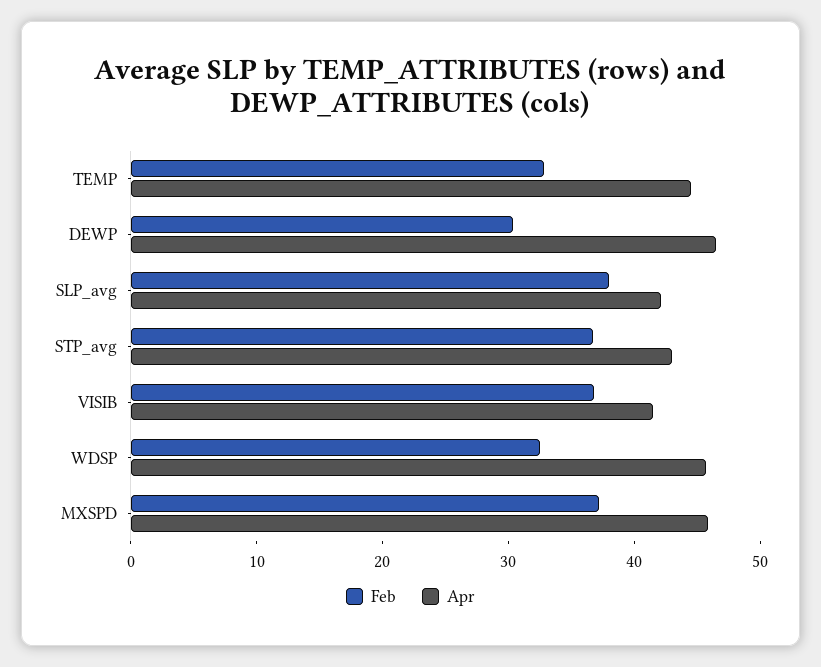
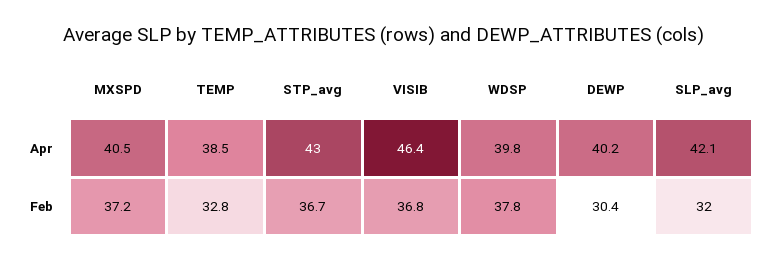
Apr, TEMP: 44 -> 38.5
Apr, DEWP: 46 -> 40.2
Feb, SLP_avg: 38 -> 32
Apr, VISIB: 42 -> 46.4
Feb, WDSP: 32 -> 37.8
Apr, WDSP: 46 -> 39.8
Apr, MXSPD: 46 -> 40.5

